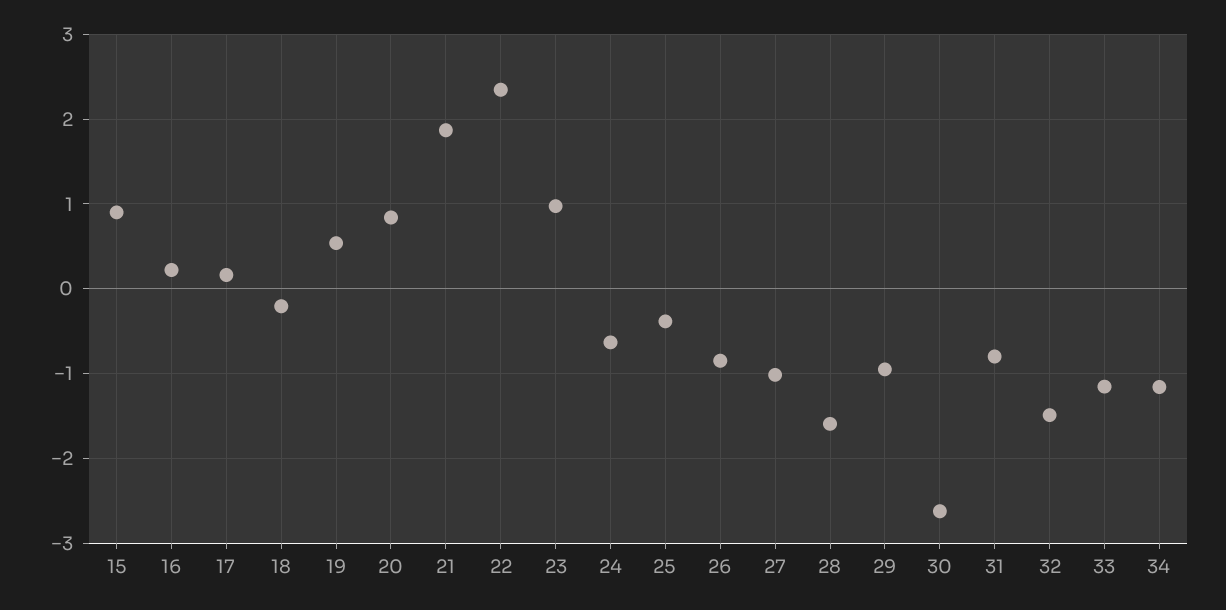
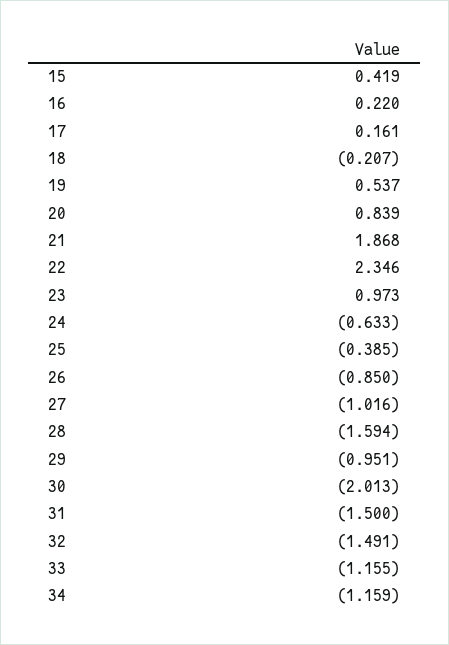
15: 0.9 -> 0.419
30: -2.6 -> -2.013
31: -0.8 -> -1.5

